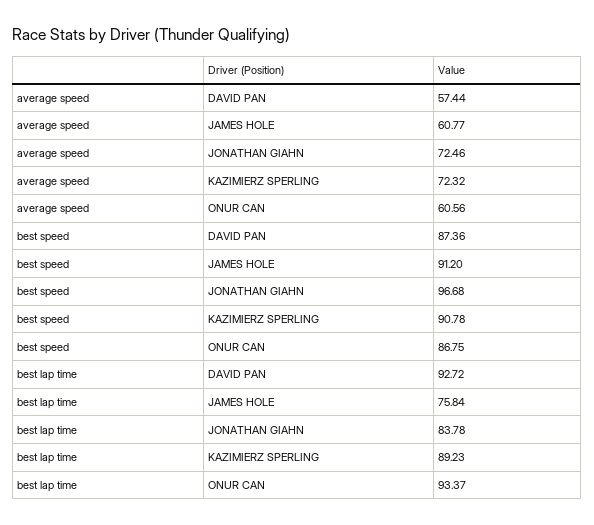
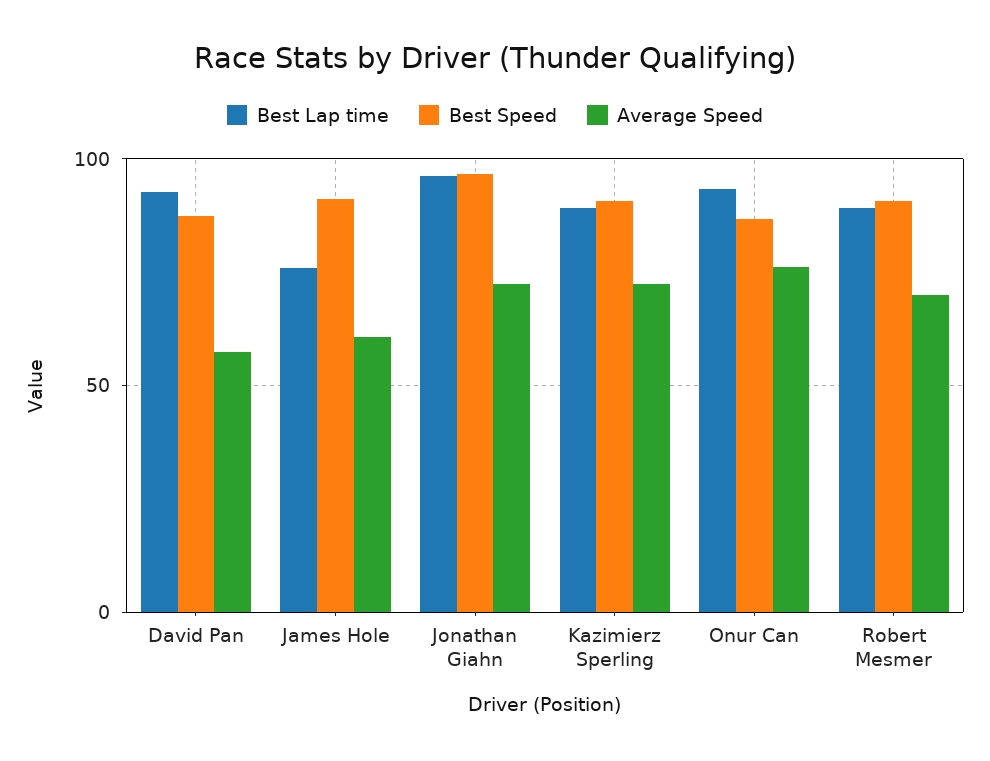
average speed, ONUR CAN: 60.56 -> 75
best lap time, JONATHAN GIAHN: 83.78 -> 95
best lap time, Robert Mesmer: none -> 90
best speed, Robert Mesmer: none -> 90
average speed, Robert Mesmer: none -> 70

